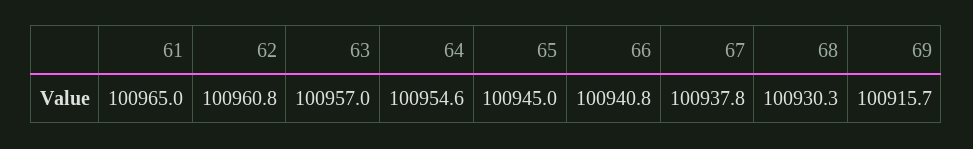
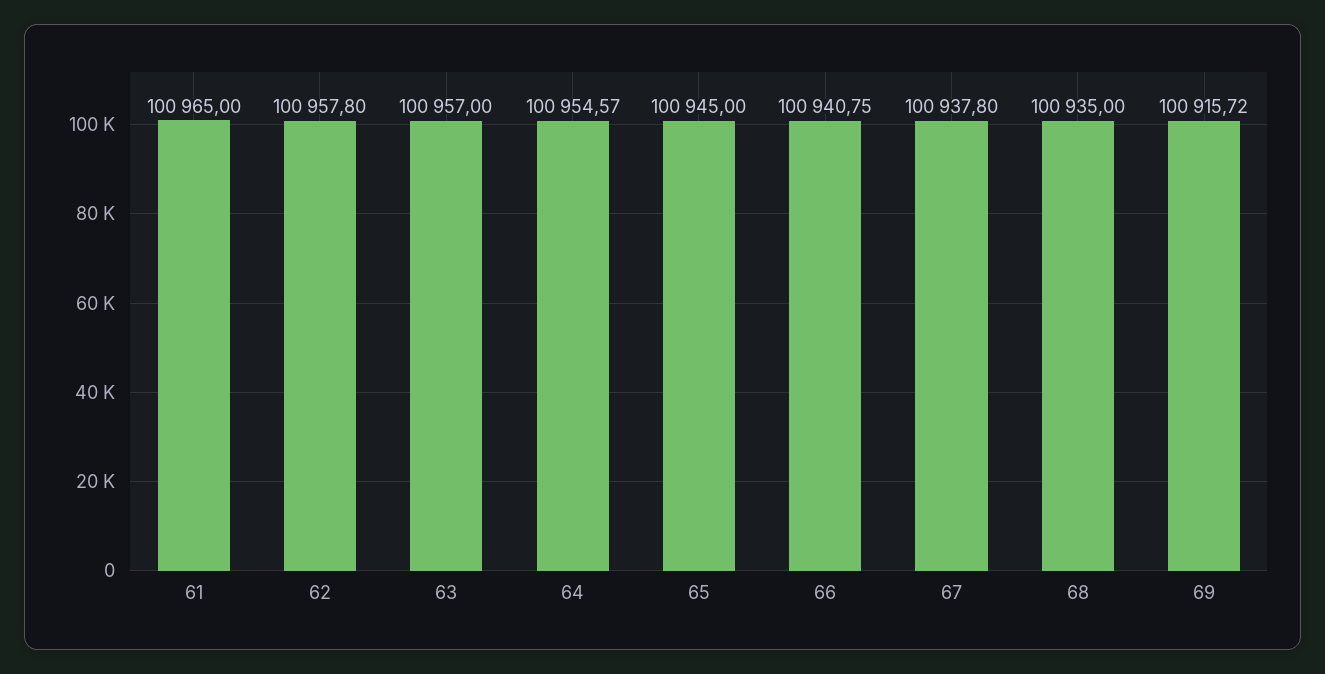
62: 100960.8 -> 100957.8
68: 100930.3 -> 100935

